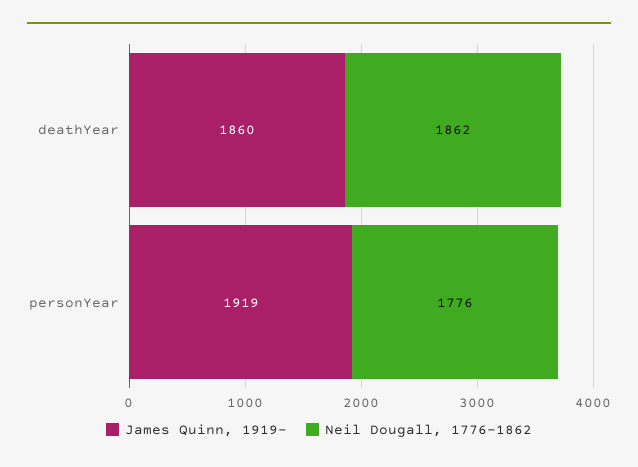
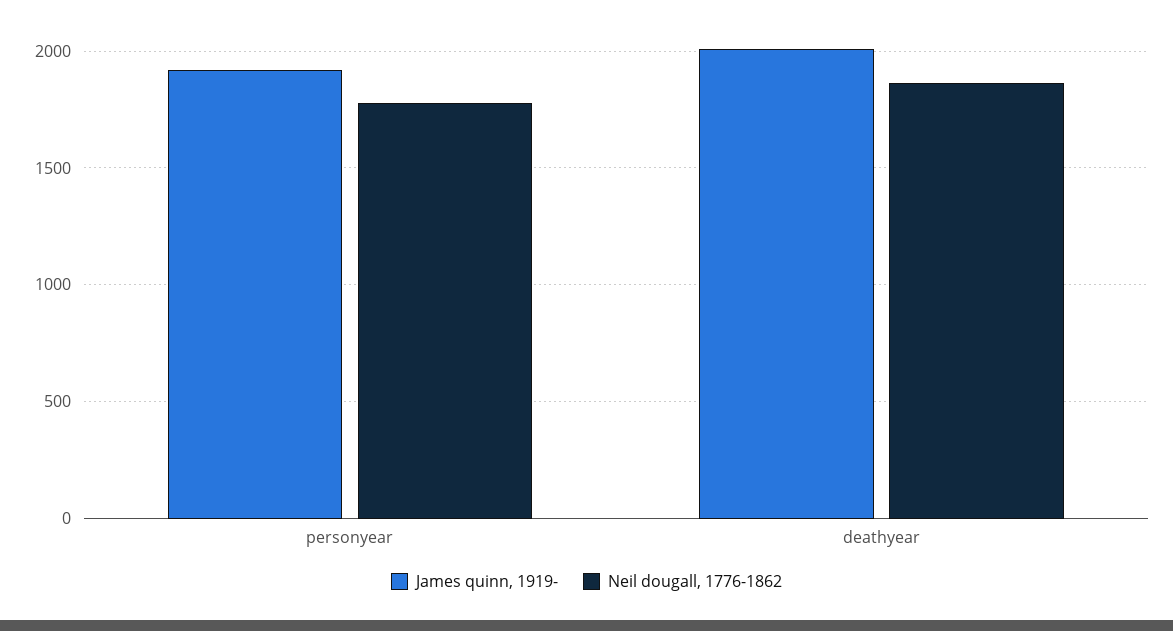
James Quinn, 1919-, deathYear: 1860 -> 2000

